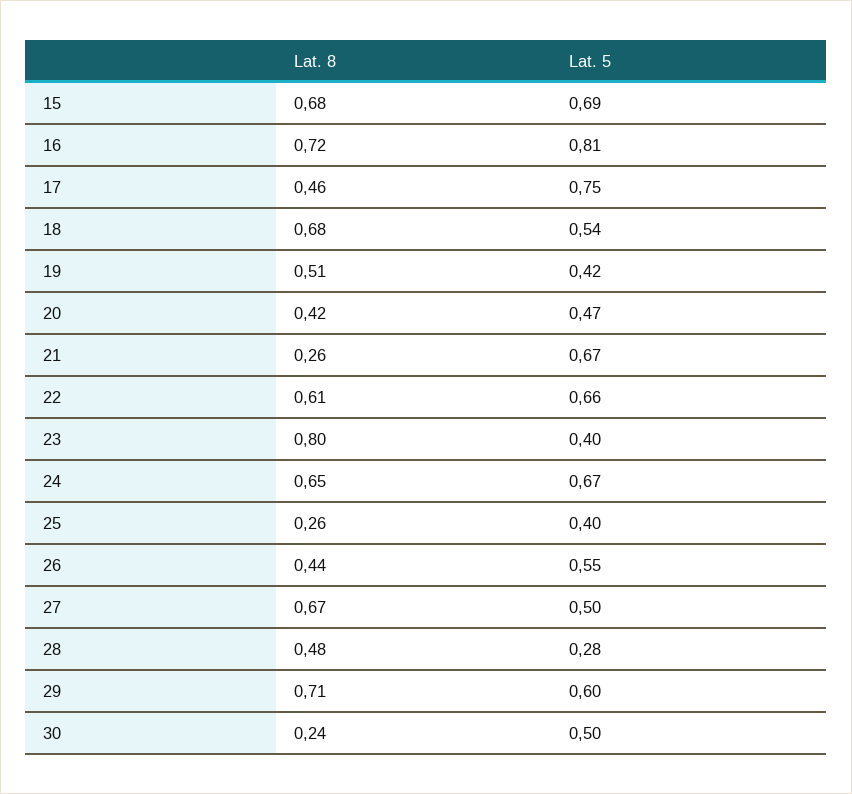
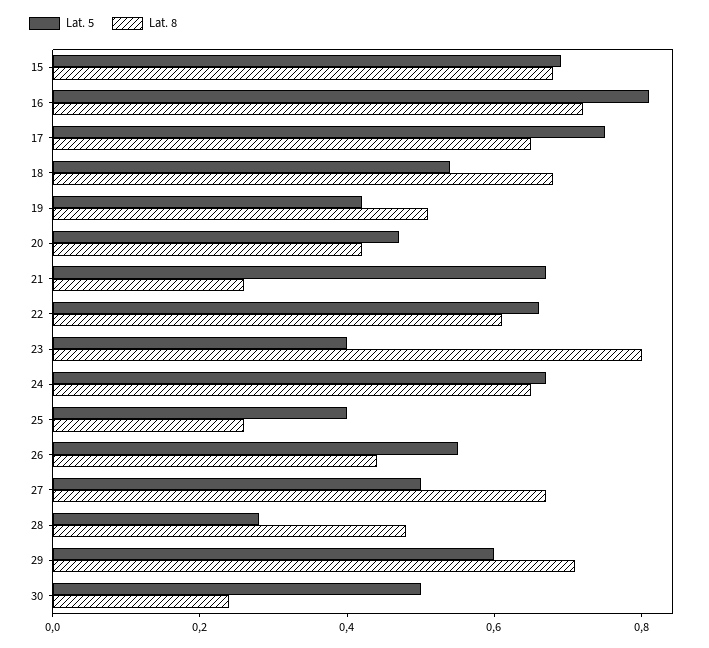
Lat. 8, 17: 0.46 -> 0.65

